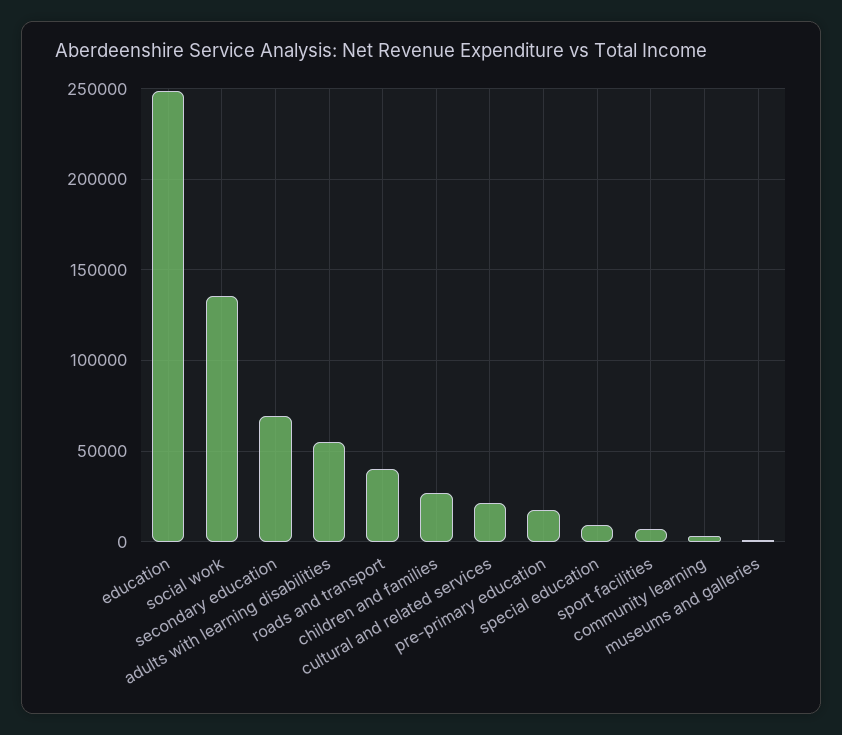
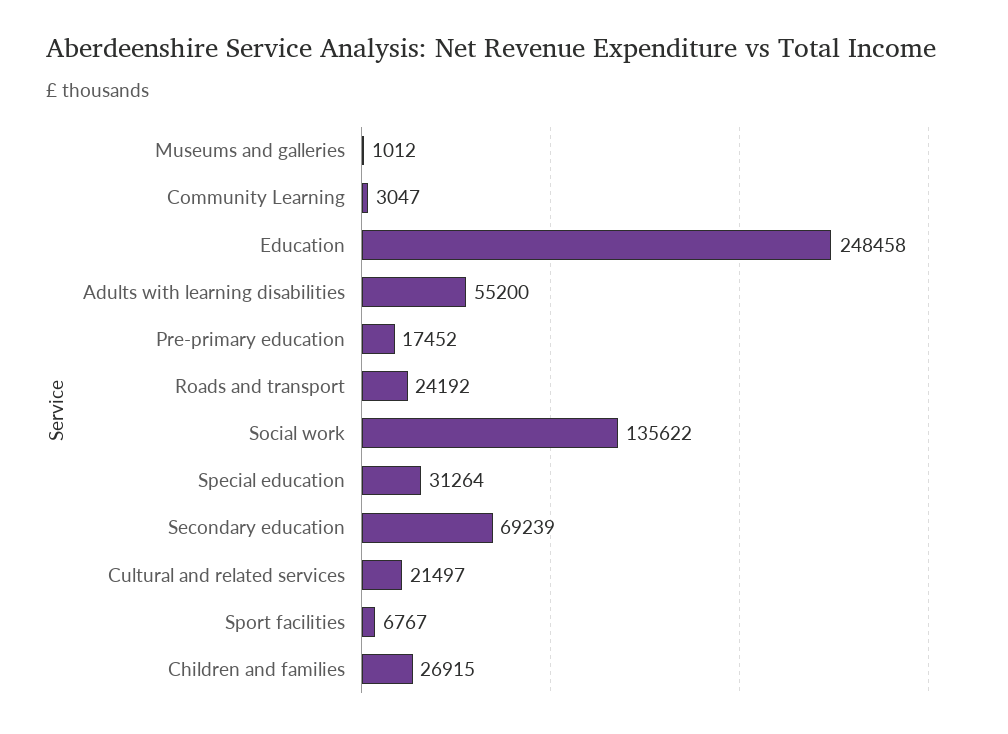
roads and transport: 40000 -> 24192
special education: 10000 -> 31264

